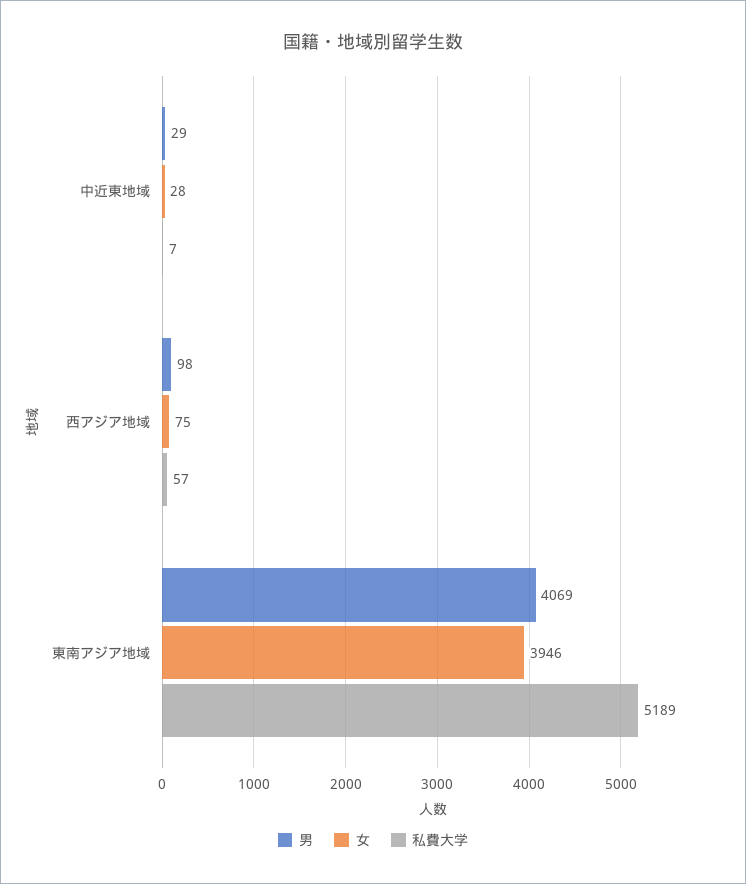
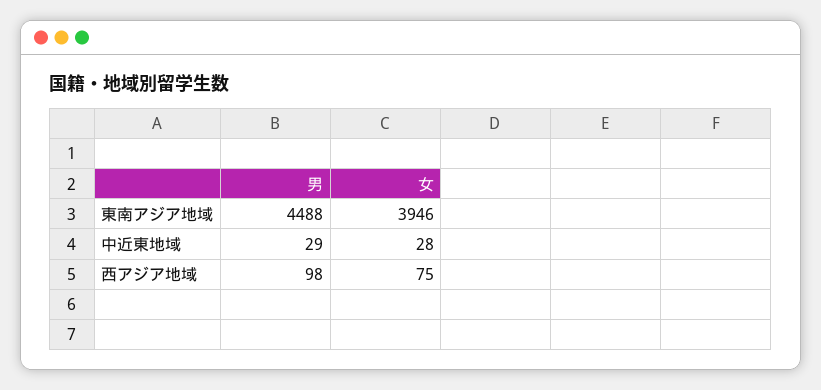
私費大学, 中近東地域: 7 -> none
私費大学, 西アジア地域: 57 -> none
男, 東南アジア地域: 4069 -> 4488
私費大学, 東南アジア地域: 5189 -> none

